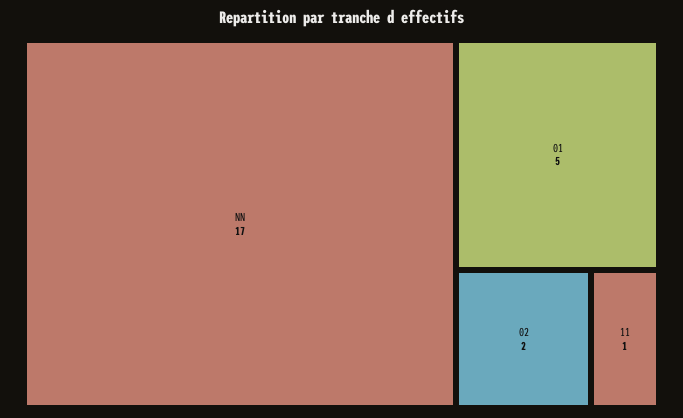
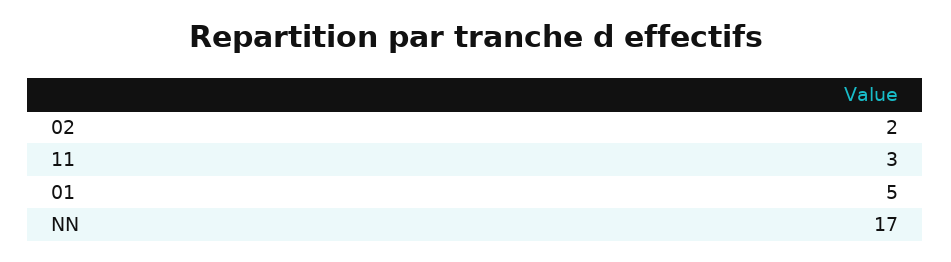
11: 1 -> 3

